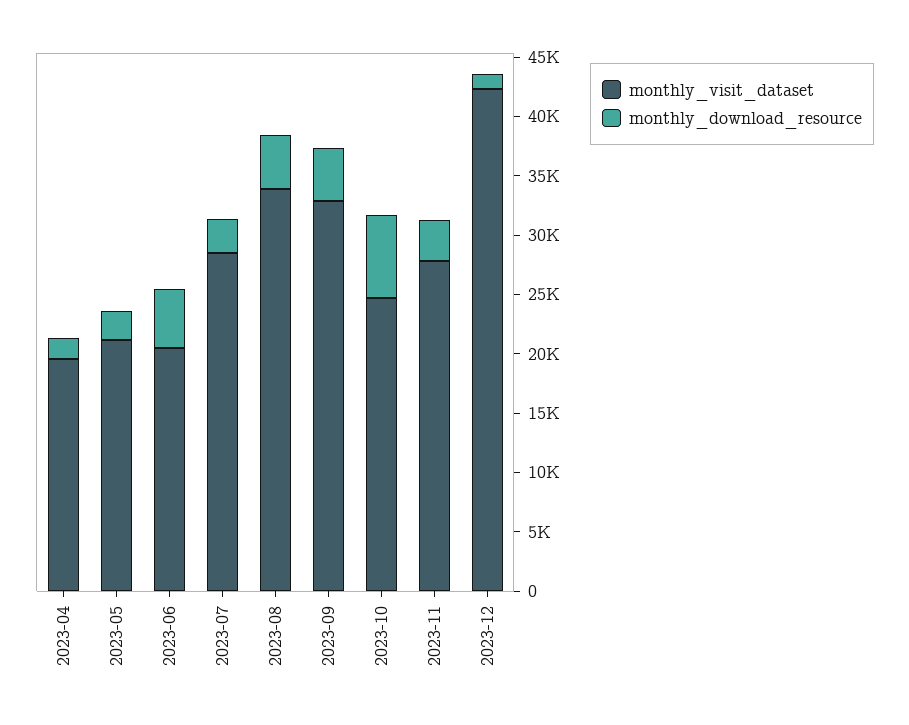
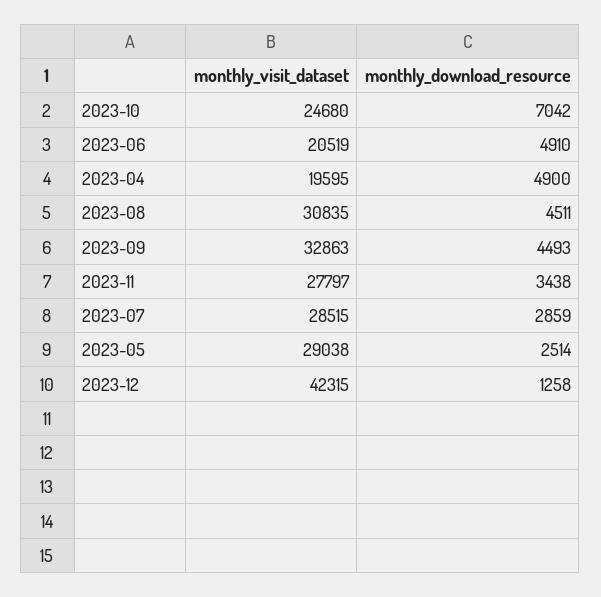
monthly_download_resource, 2023-04: 2000 -> 4900
monthly_visit_dataset, 2023-05: 21000 -> 29038
monthly_visit_dataset, 2023-08: 34000 -> 30835

